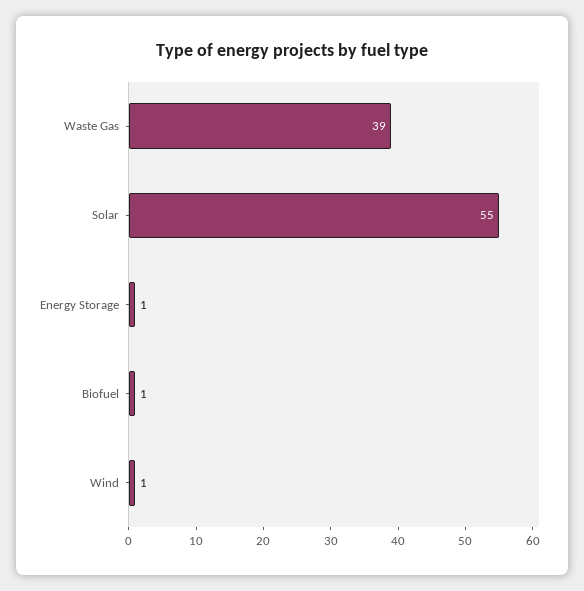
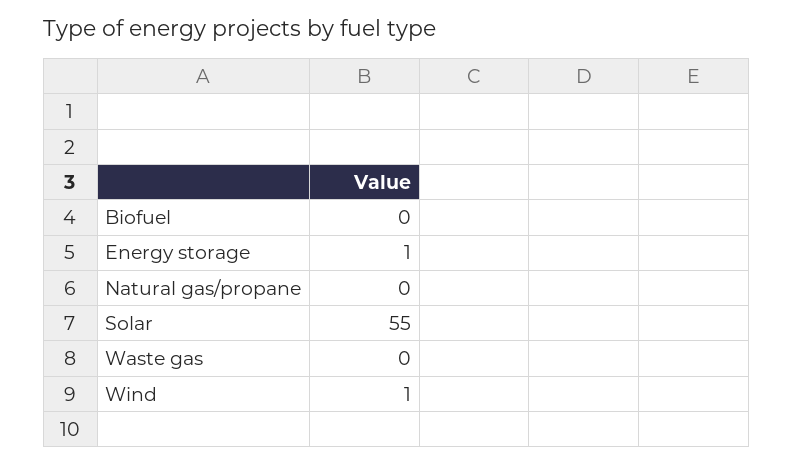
Waste Gas: 39 -> 0
Biofuel: 1 -> 0
Natural gas/propane: none -> 0

